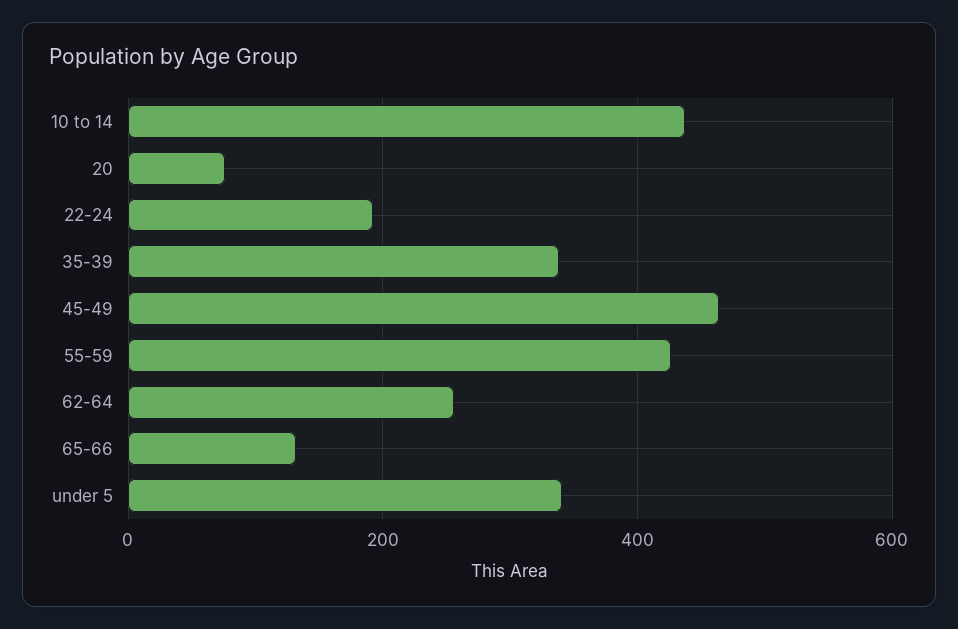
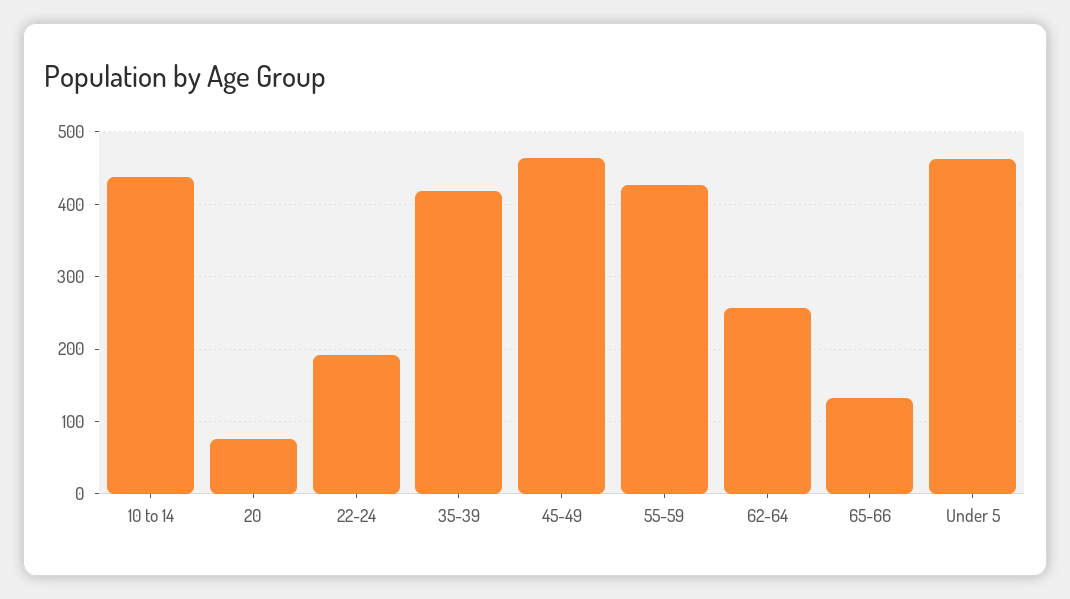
35-39: 340 -> 420
under 5: 340 -> 460

